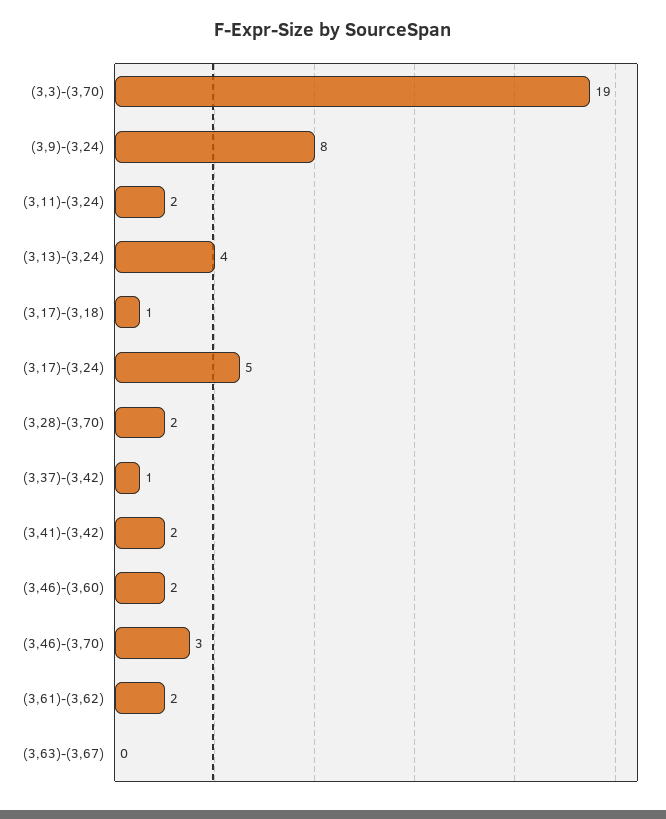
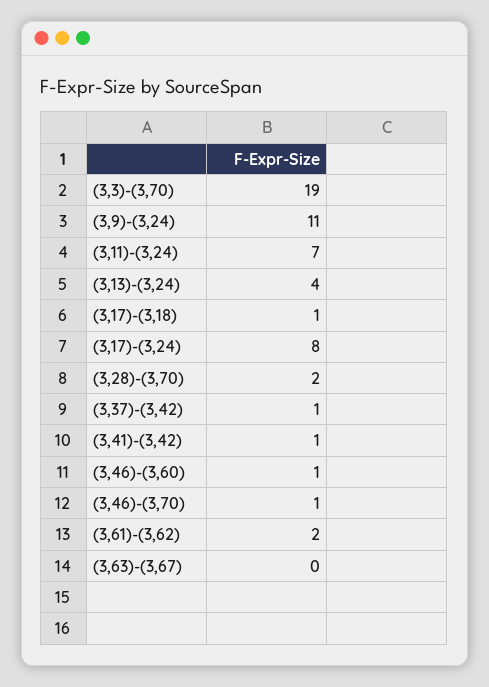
(3,9)-(3,24): 8 -> 11
(3,11)-(3,24): 2 -> 7
(3,17)-(3,24): 5 -> 8
(3,41)-(3,42): 2 -> 1
(3,46)-(3,60): 2 -> 1
(3,46)-(3,70): 3 -> 1

